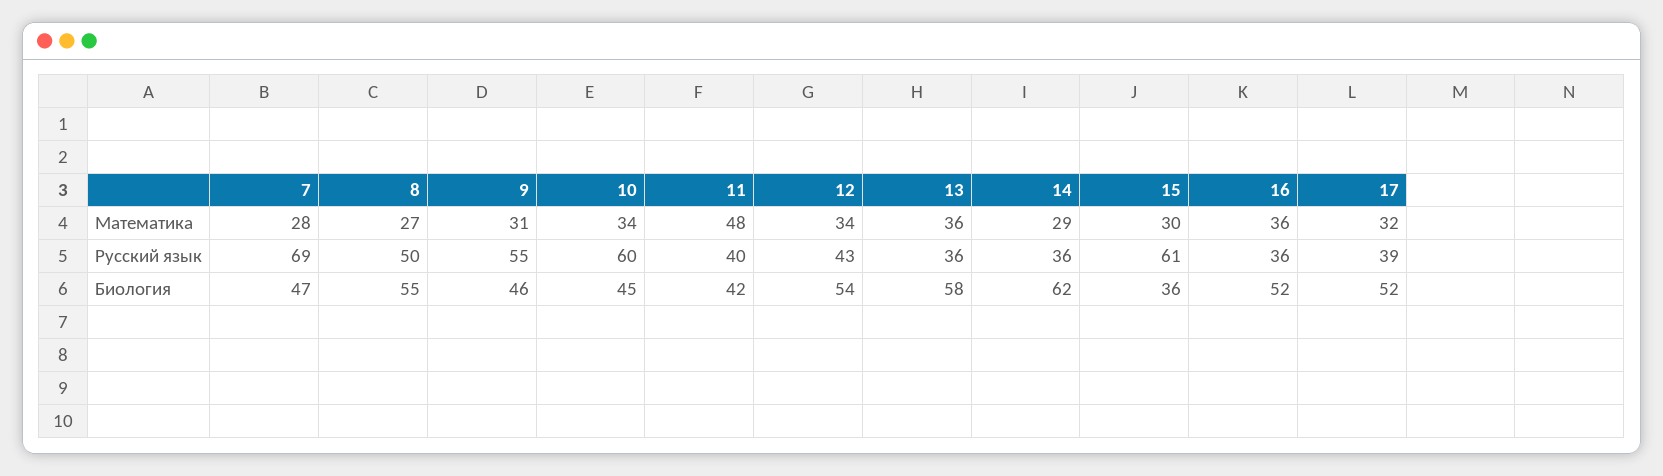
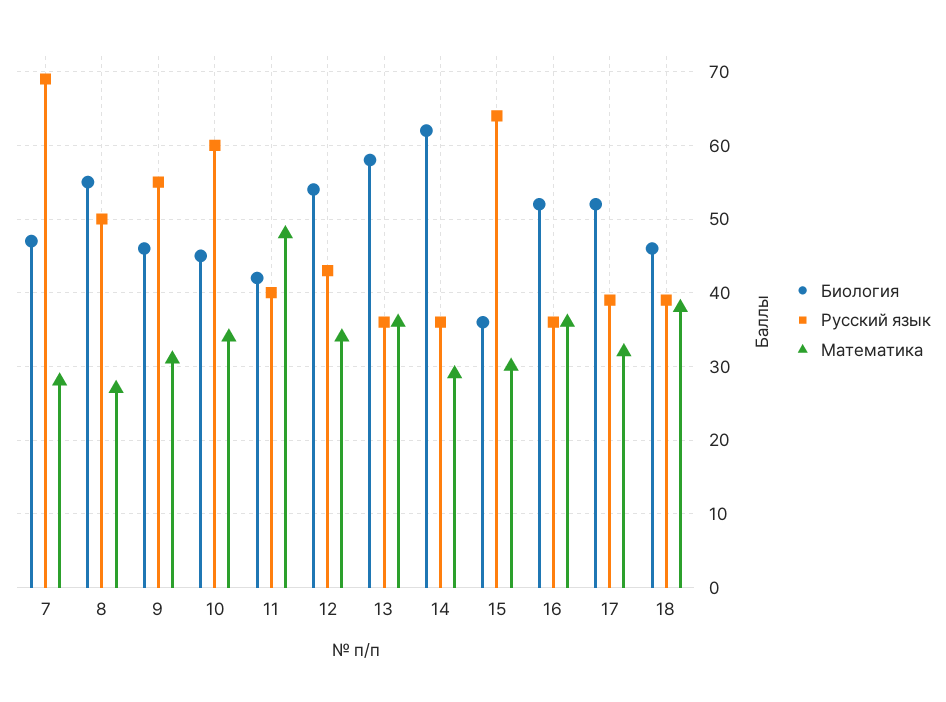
Русский язык, 15: 61 -> 64
Биология, 18: none -> 46
Русский язык, 18: none -> 39
Математика, 18: none -> 38

